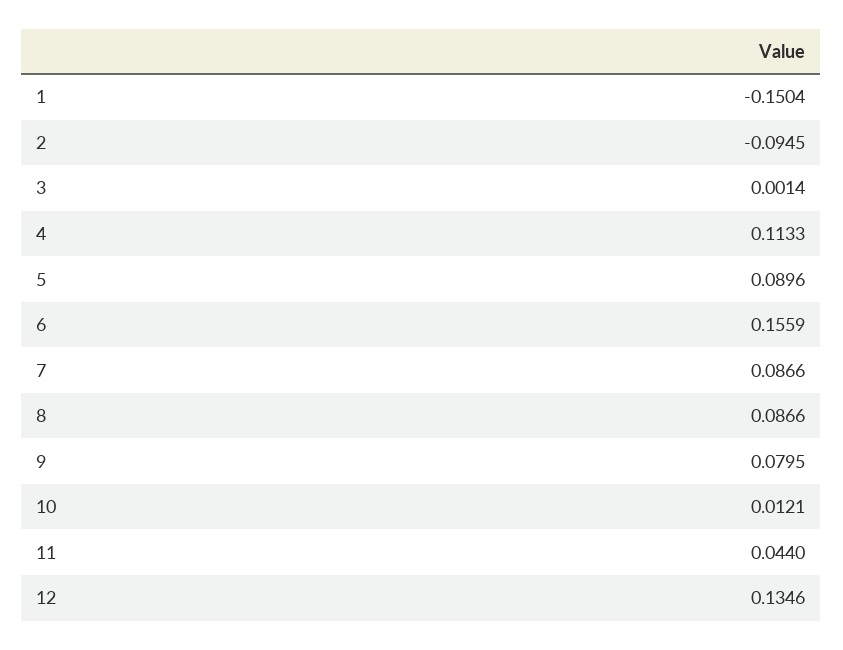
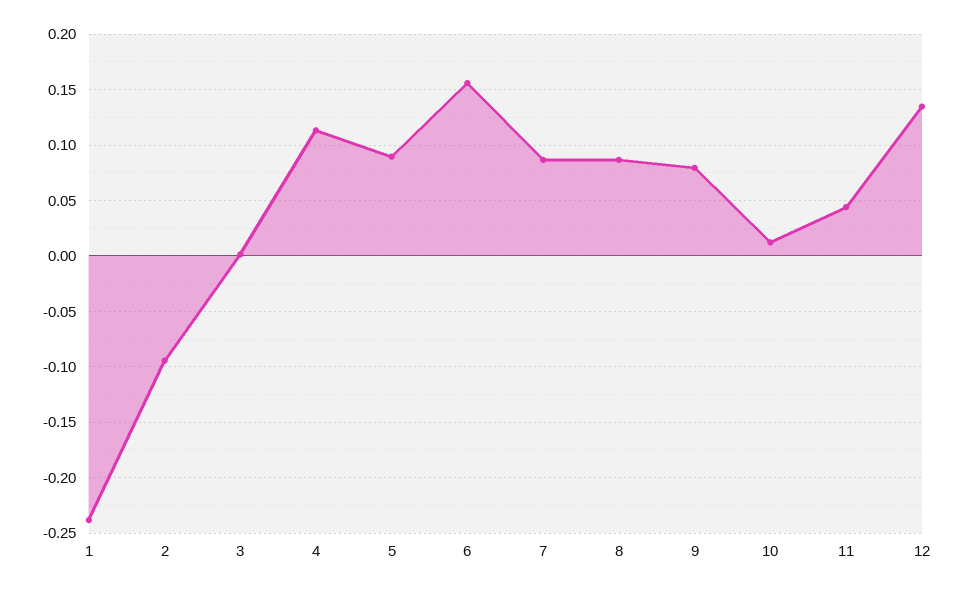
1: -0.1504 -> -0.24

